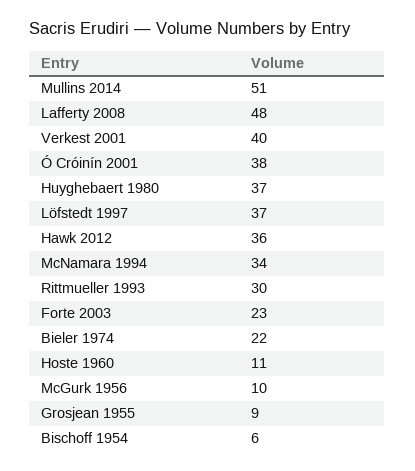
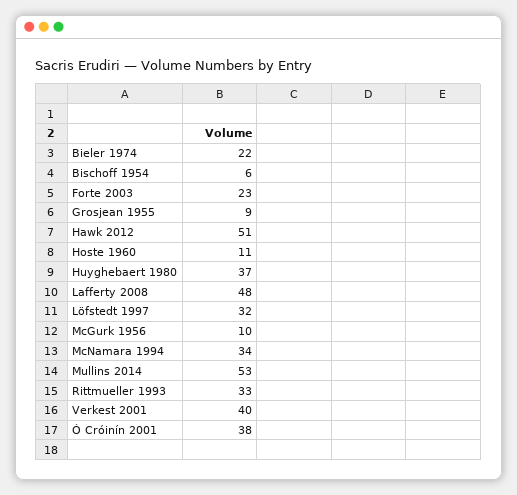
Mullins 2014: 51 -> 53
Löfstedt 1997: 37 -> 32
Hawk 2012: 36 -> 51
Rittmueller 1993: 30 -> 33

